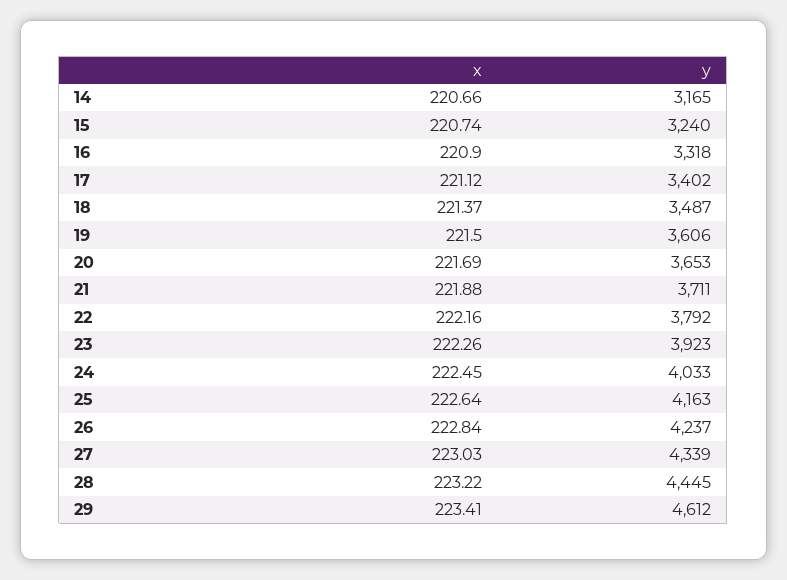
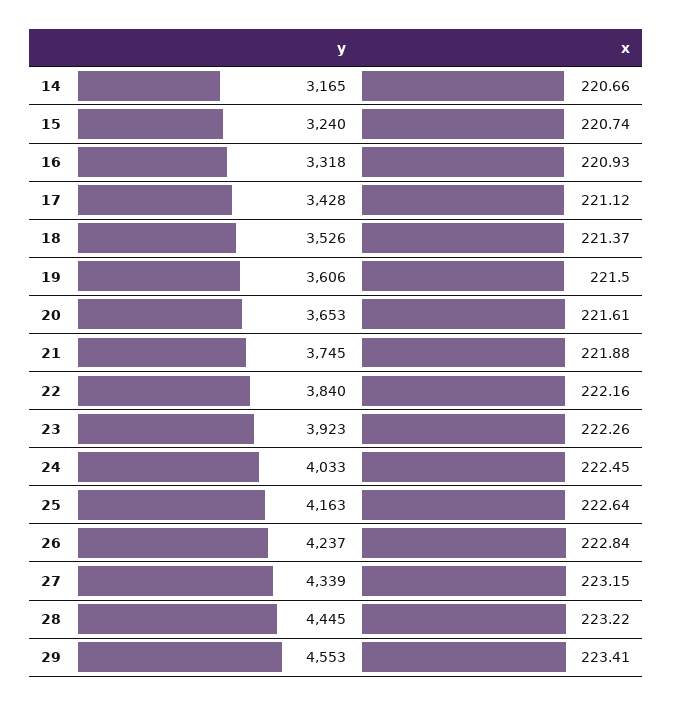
x, 16: 220.9 -> 220.93
y, 17: 3402 -> 3428
y, 18: 3487 -> 3526
x, 20: 221.69 -> 221.61
y, 21: 3711 -> 3745
y, 22: 3792 -> 3840
x, 27: 223.03 -> 223.15
y, 29: 4612 -> 4553

